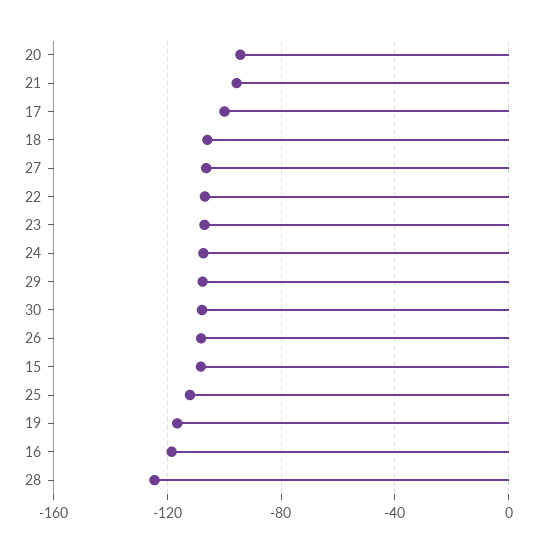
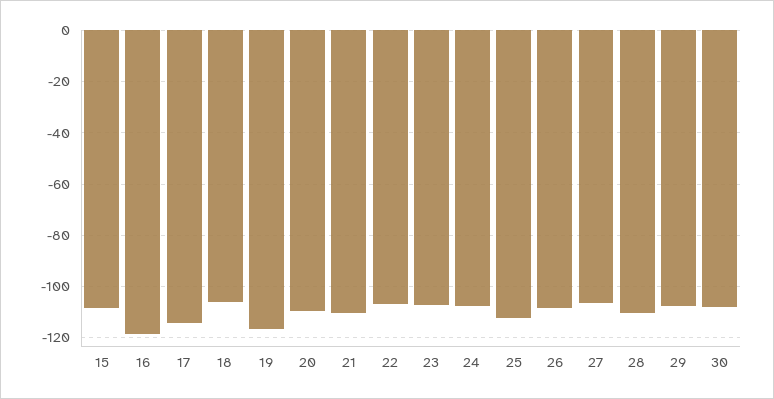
20: -95 -> -110
21: -95 -> -110
17: -100 -> -115
28: -125 -> -110

